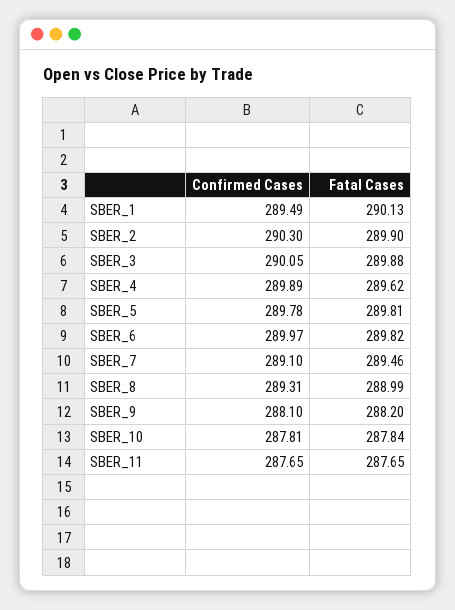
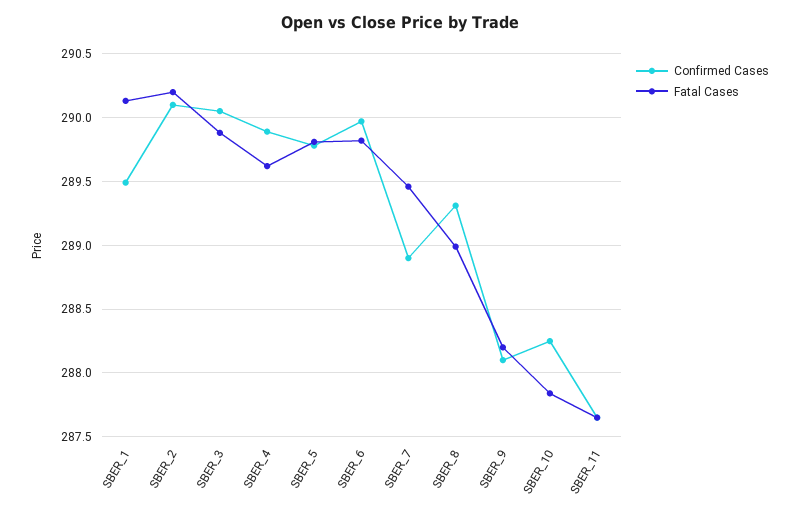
Confirmed Cases, SBER_2: 290.3 -> 290.1
Fatal Cases, SBER_2: 289.9 -> 290.2
Confirmed Cases, SBER_7: 289.1 -> 288.9
Confirmed Cases, SBER_10: 287.81 -> 288.25

